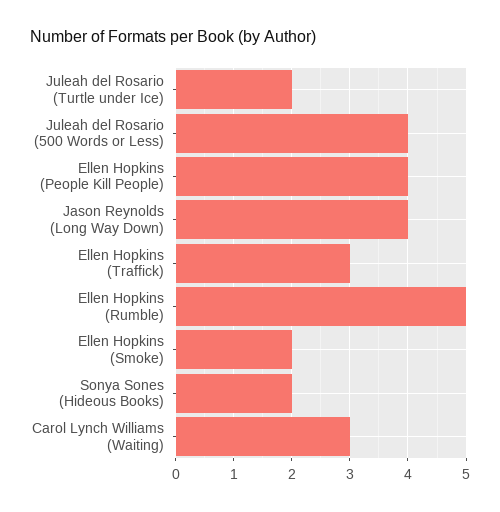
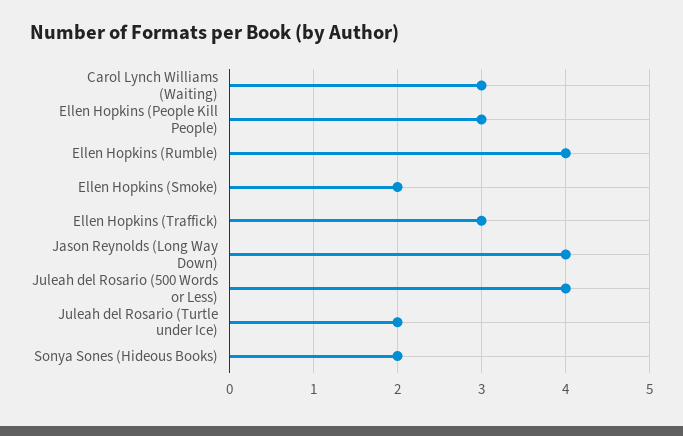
Ellen Hopkins (People Kill People): 4 -> 3
Ellen Hopkins (Rumble): 5 -> 4

